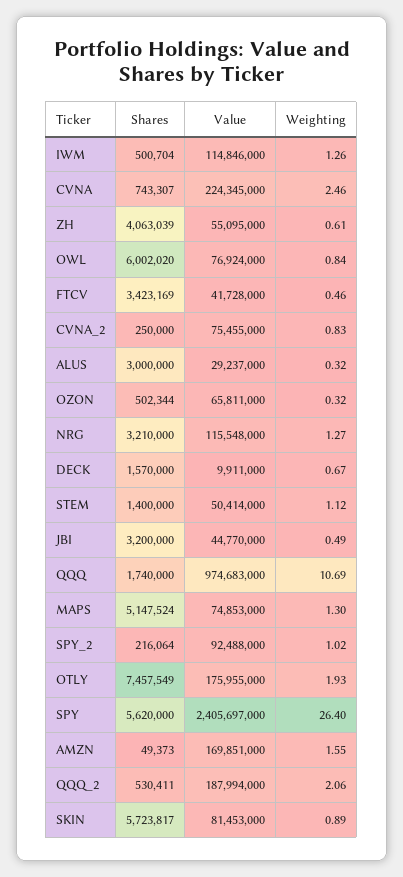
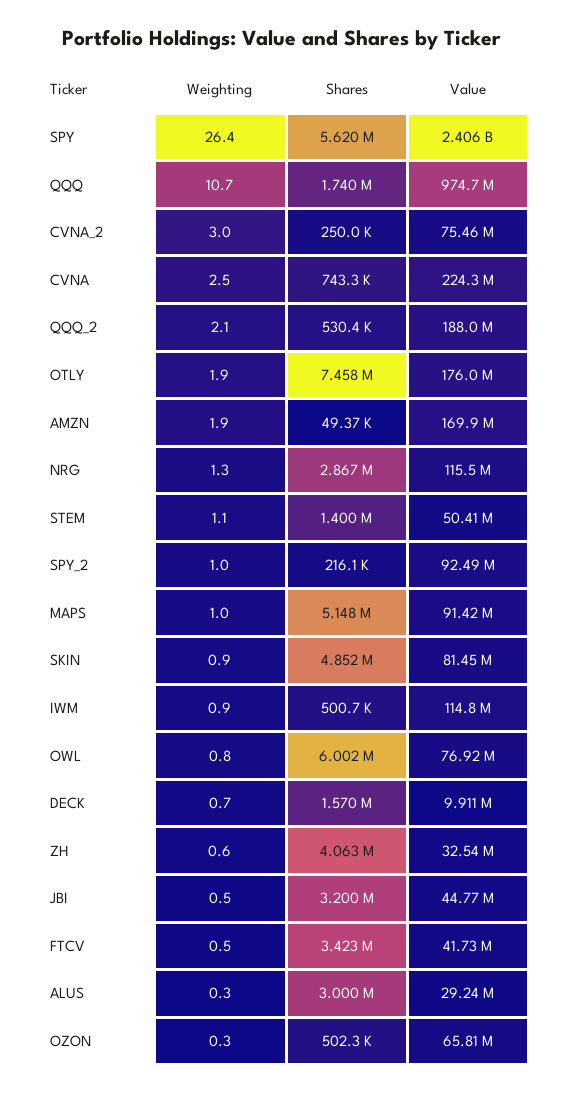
Weighting, IWM: 1.26 -> 0.9
Value, ZH: 55095000 -> 32540000
Weighting, CVNA_2: 0.83 -> 3
Shares, NRG: 3210000 -> 2867000
Value, MAPS: 74853000 -> 91420000
Weighting, MAPS: 1.3 -> 1
Weighting, AMZN: 1.55 -> 1.9
Shares, SKIN: 5723817 -> 4852000

